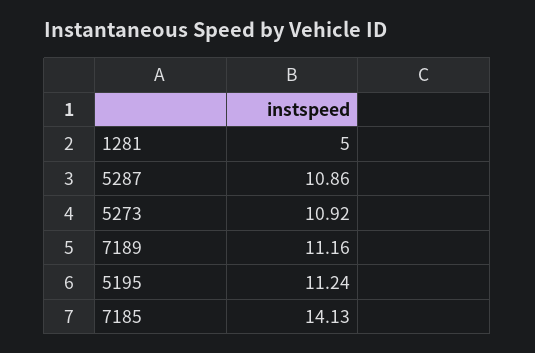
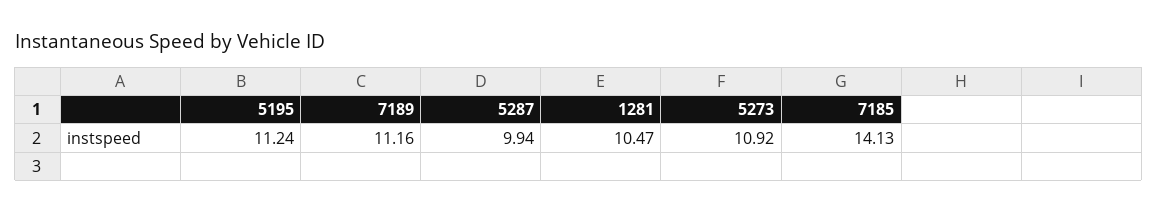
1281: 5 -> 10.47
5287: 10.86 -> 9.94

